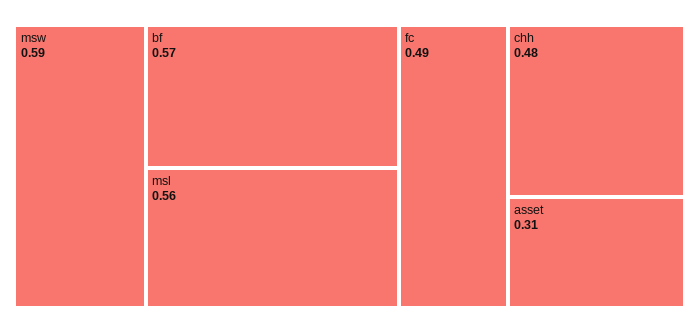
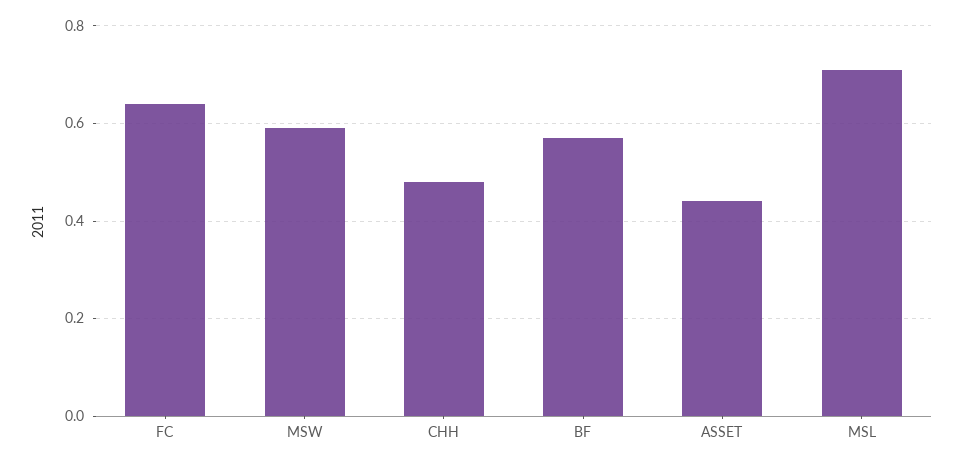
msl: 0.56 -> 0.7
fc: 0.49 -> 0.65
asset: 0.31 -> 0.45

